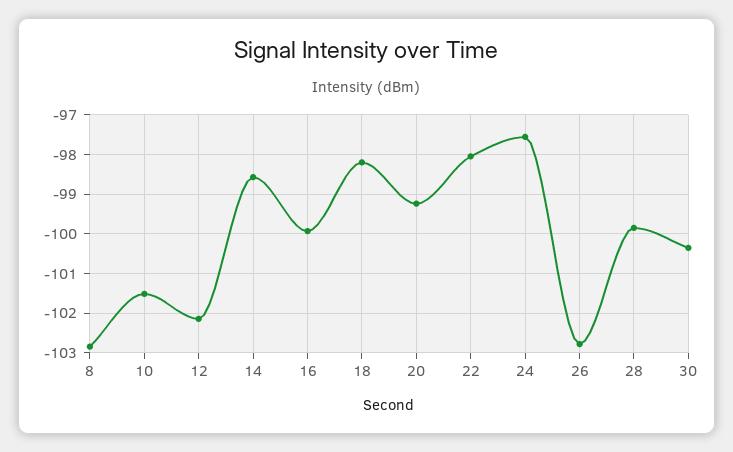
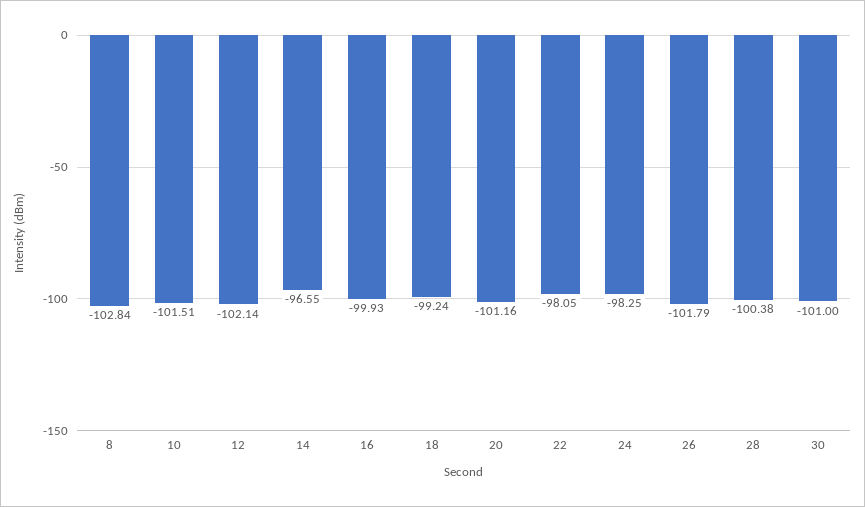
14: -98.6 -> -96.55
18: -98.2 -> -99.24
20: -99.2 -> -101.16
24: -97.6 -> -98.25
26: -102.8 -> -101.79
28: -99.8 -> -100.38
30: -100.4 -> -101

